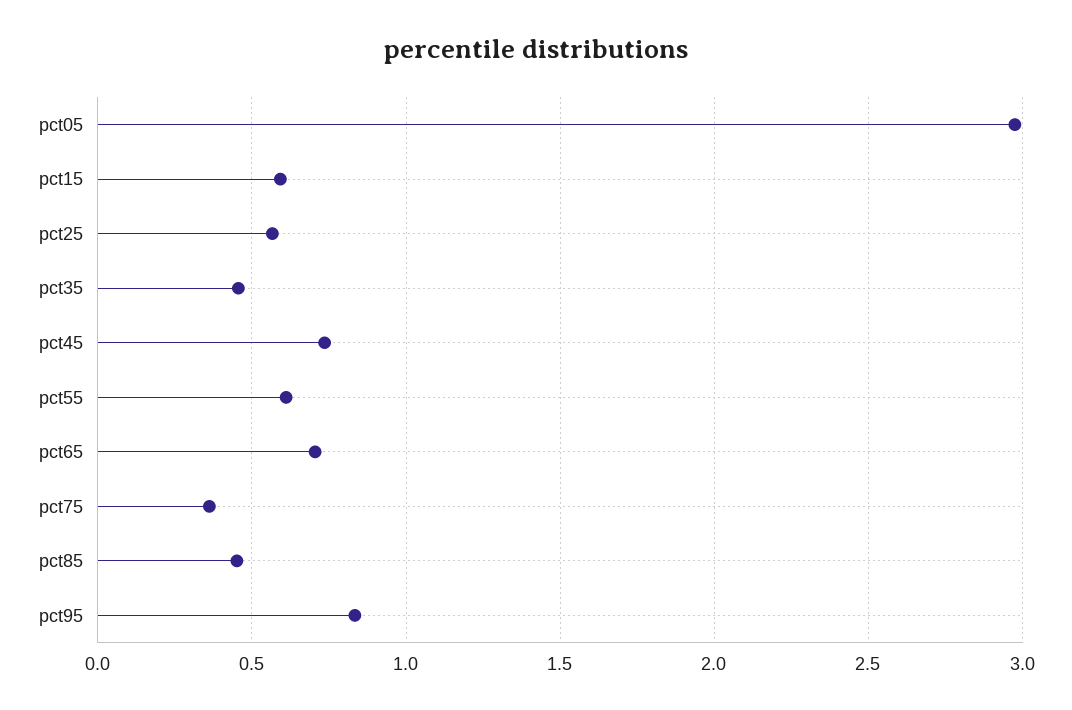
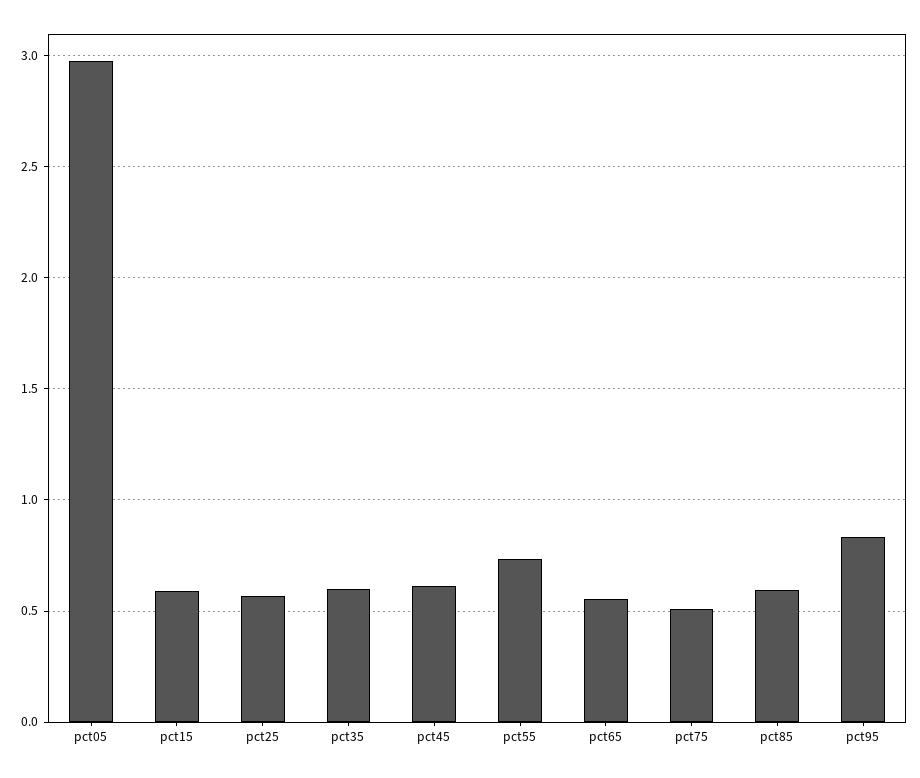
pct35: 0.45 -> 0.6
pct45: 0.75 -> 0.6
pct55: 0.6 -> 0.75
pct65: 0.7 -> 0.55
pct75: 0.35 -> 0.5
pct85: 0.45 -> 0.6

